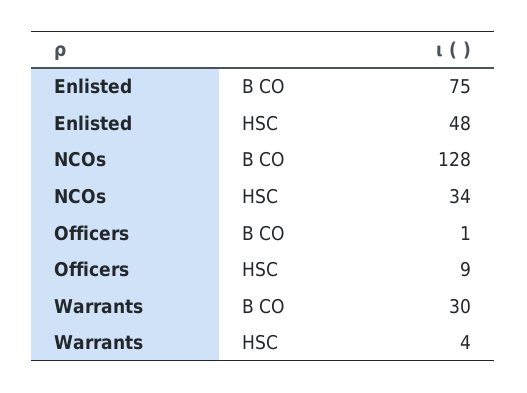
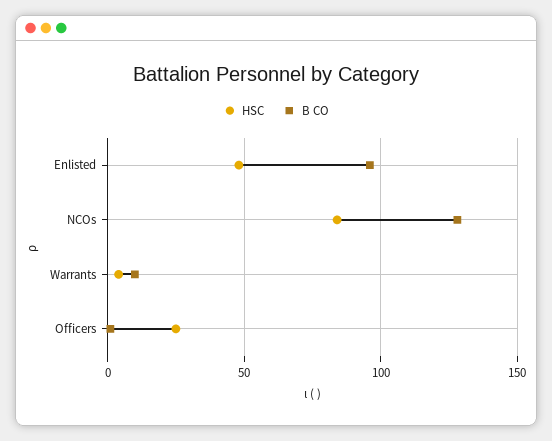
B CO, Enlisted: 75 -> 95
HSC, NCOs: 34 -> 85
HSC, Officers: 9 -> 25
B CO, Warrants: 30 -> 10

